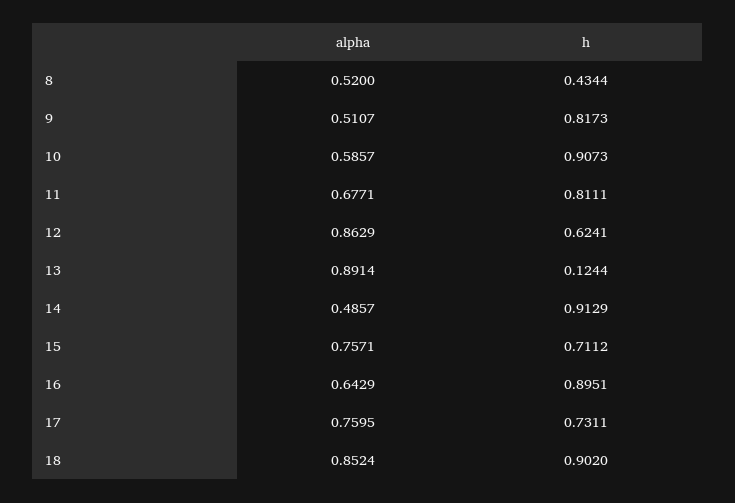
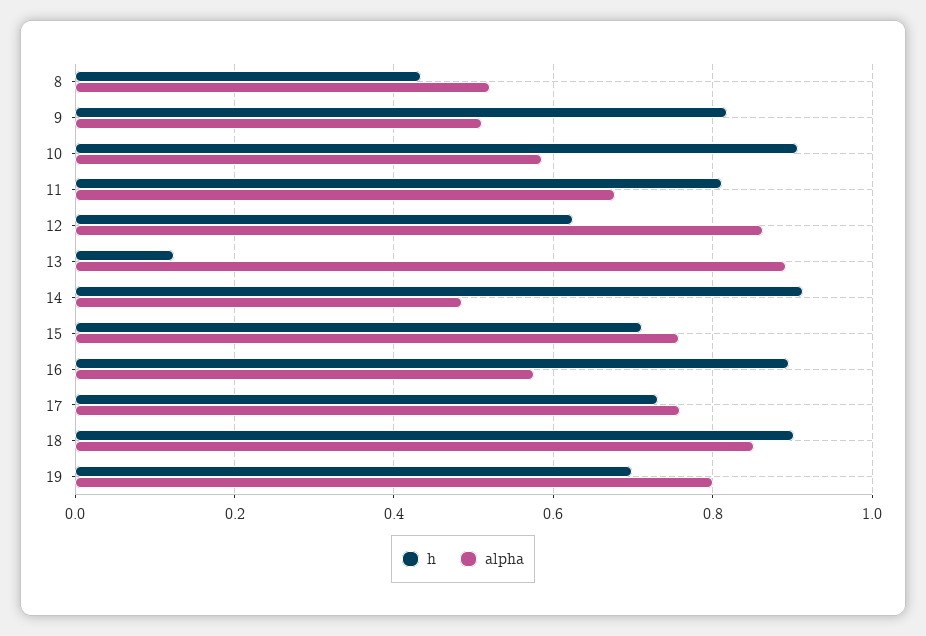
alpha, 16: 0.6429 -> 0.58
h, 19: none -> 0.7
alpha, 19: none -> 0.8

